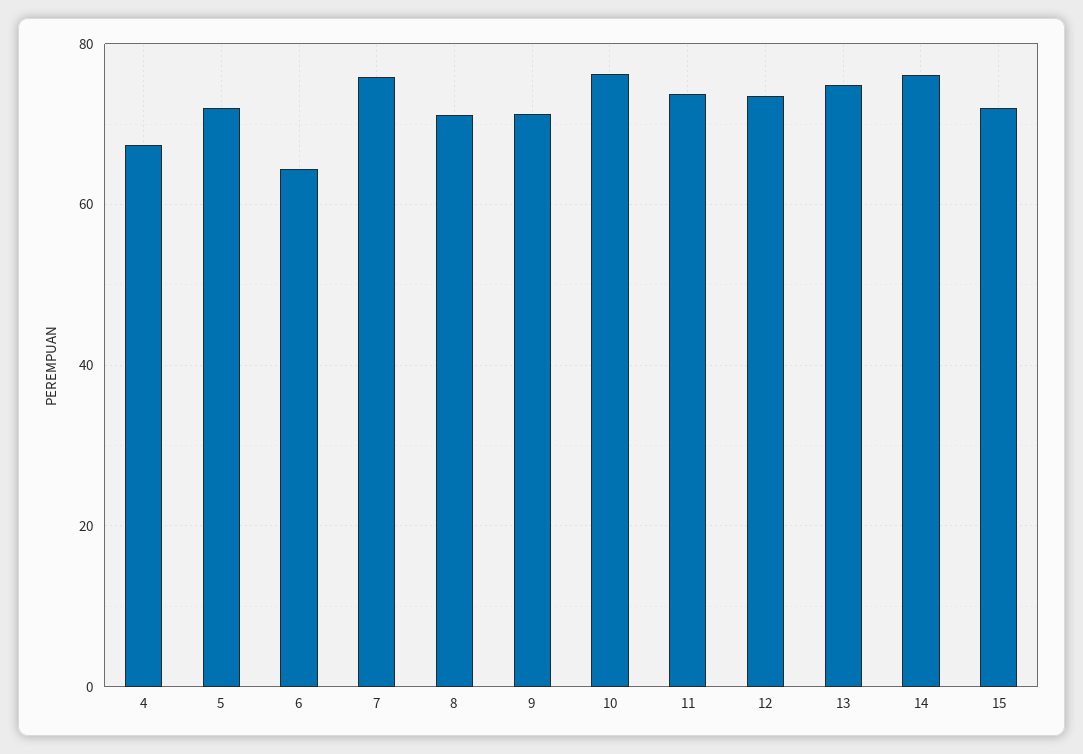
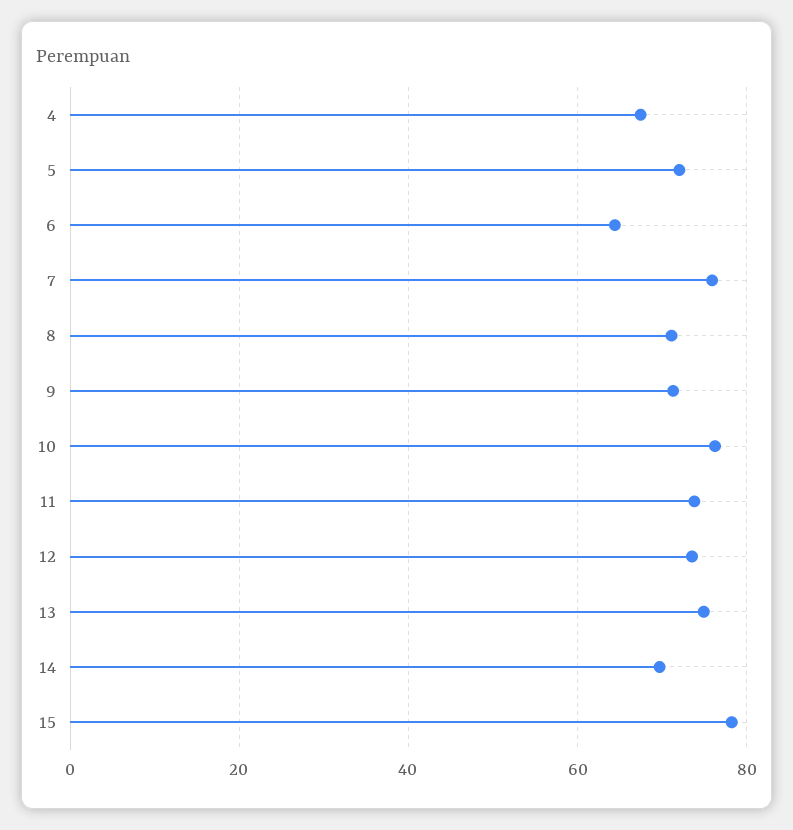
14: 76 -> 70
15: 72 -> 78

